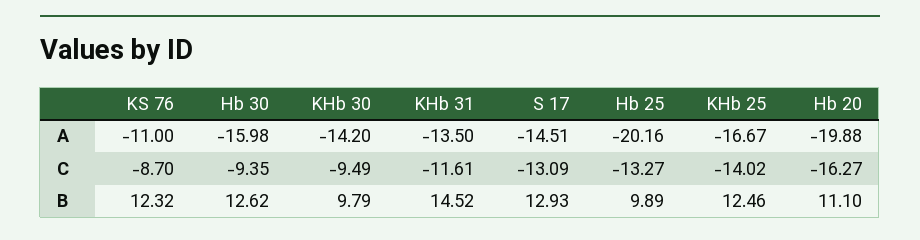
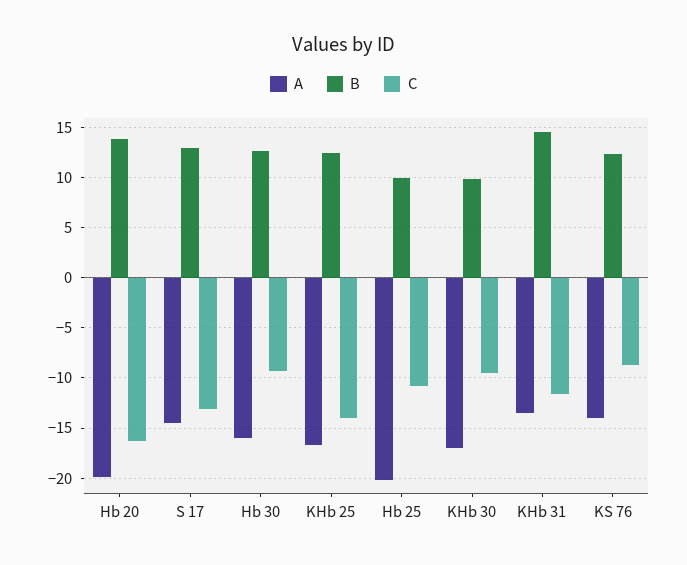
A, KS 76: -11 -> -14
A, KHb 30: -14.2 -> -17
C, Hb 25: -13.27 -> -11
B, Hb 20: 11.1 -> 14

